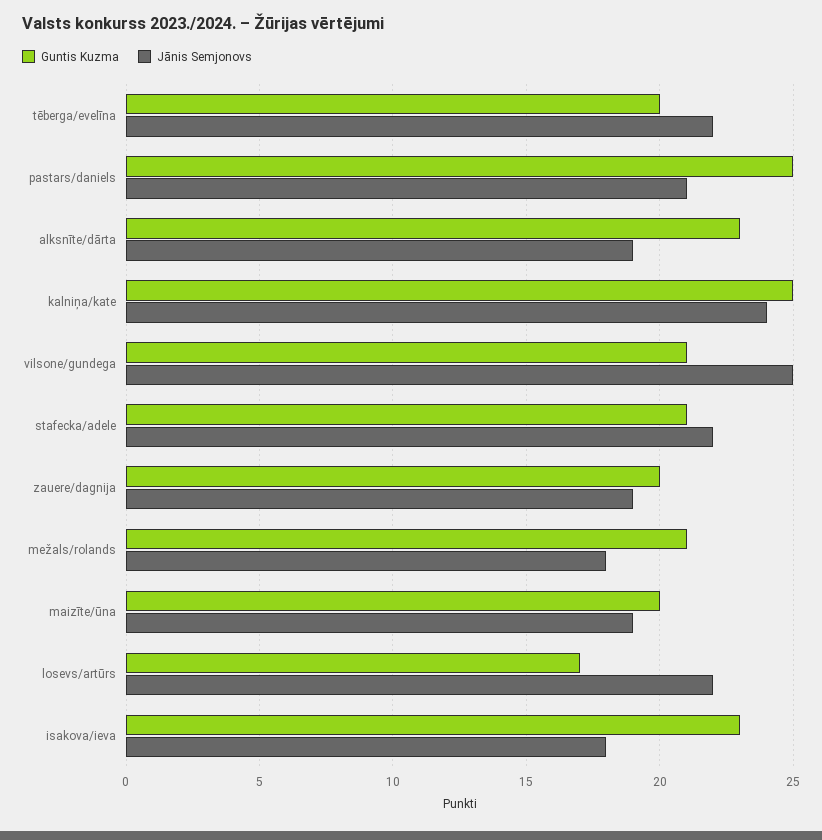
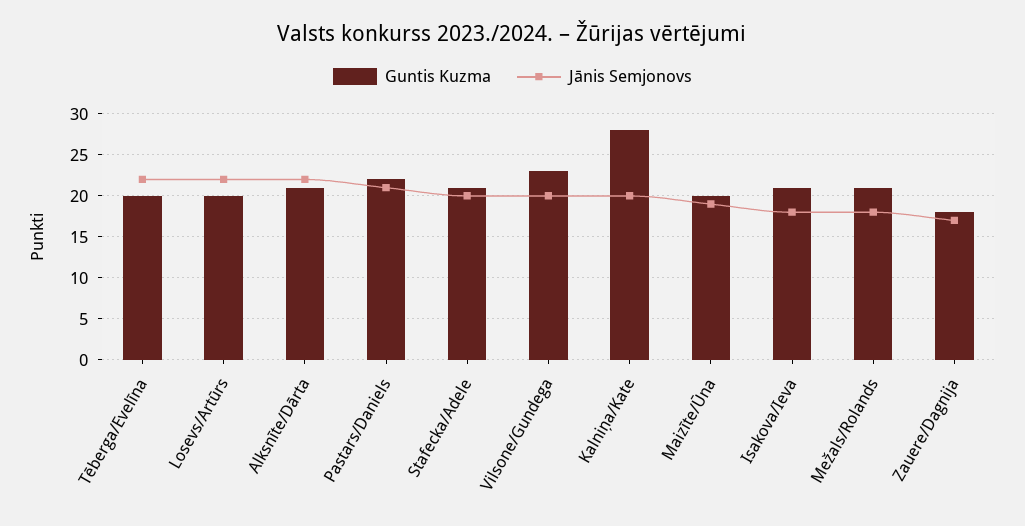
Guntis Kuzma, pastars/daniels: 25 -> 22
Guntis Kuzma, alksnīte/dārta: 23 -> 21
Jānis Semjonovs, alksnīte/dārta: 19 -> 22
Guntis Kuzma, kalniņa/kate: 25 -> 28
Jānis Semjonovs, kalniņa/kate: 24 -> 20
Guntis Kuzma, vilsone/gundega: 21 -> 23
Jānis Semjonovs, vilsone/gundega: 25 -> 20
Jānis Semjonovs, stafecka/adele: 22 -> 20
Guntis Kuzma, zauere/dagnija: 20 -> 18
Jānis Semjonovs, zauere/dagnija: 19 -> 17
Guntis Kuzma, losevs/artūrs: 17 -> 20
Guntis Kuzma, isakova/ieva: 23 -> 21

